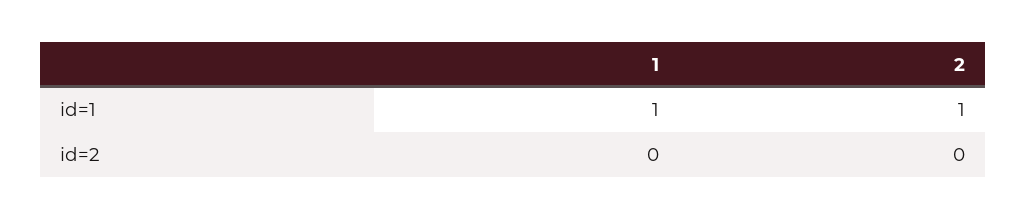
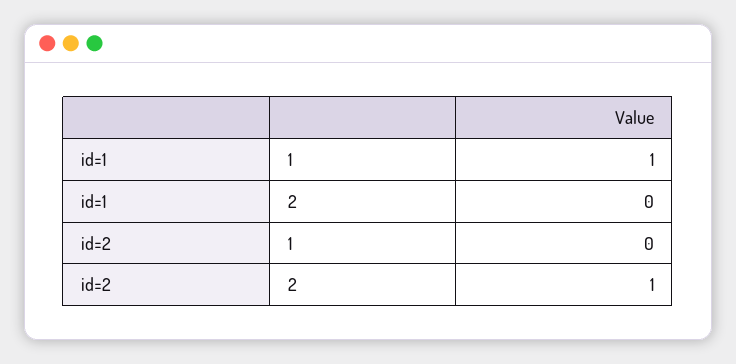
2, id=1: 1 -> 0
2, id=2: 0 -> 1

